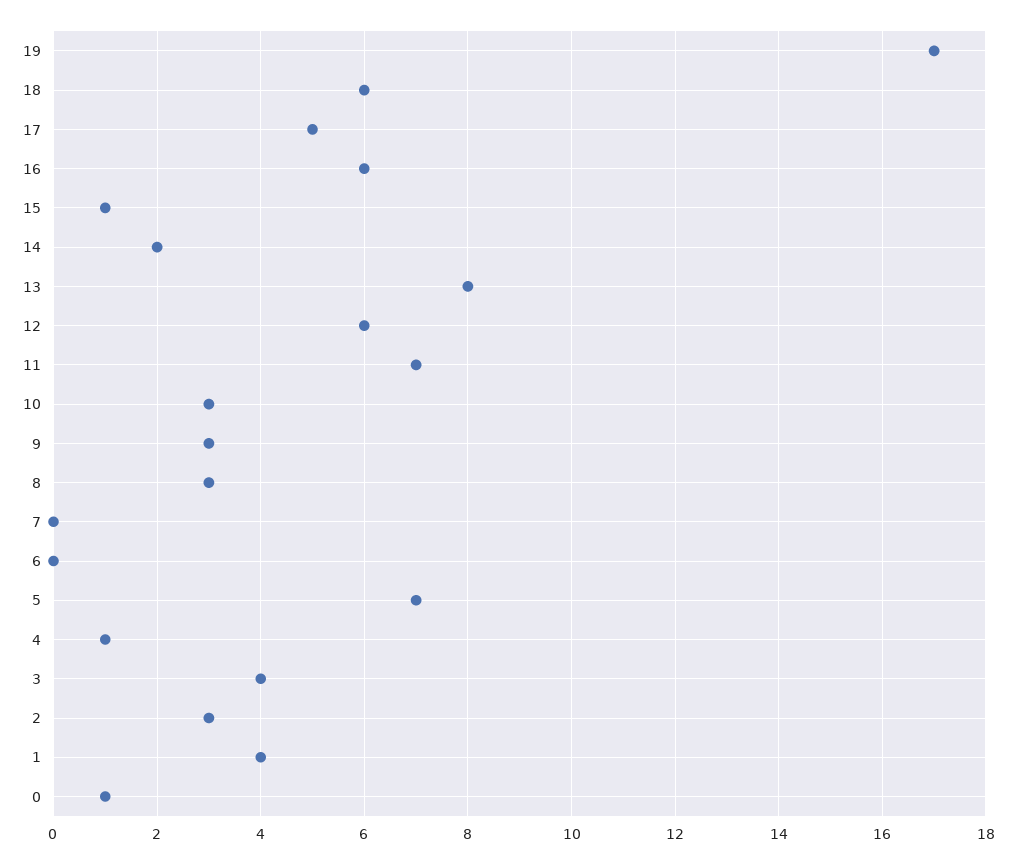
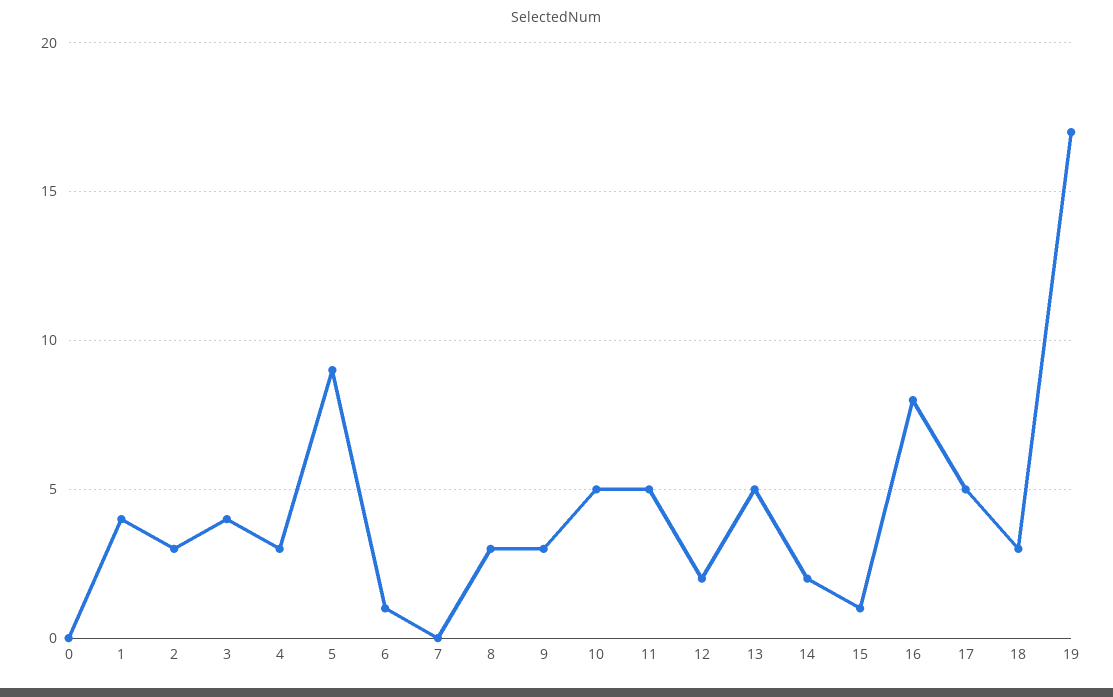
18: 6 -> 3
16: 6 -> 8
13: 8 -> 5
12: 6 -> 2
11: 7 -> 5
10: 3 -> 5
6: 0 -> 1
5: 7 -> 9
4: 1 -> 3
0: 1 -> 0

